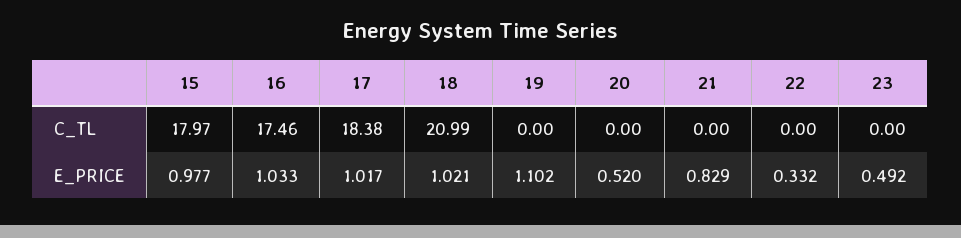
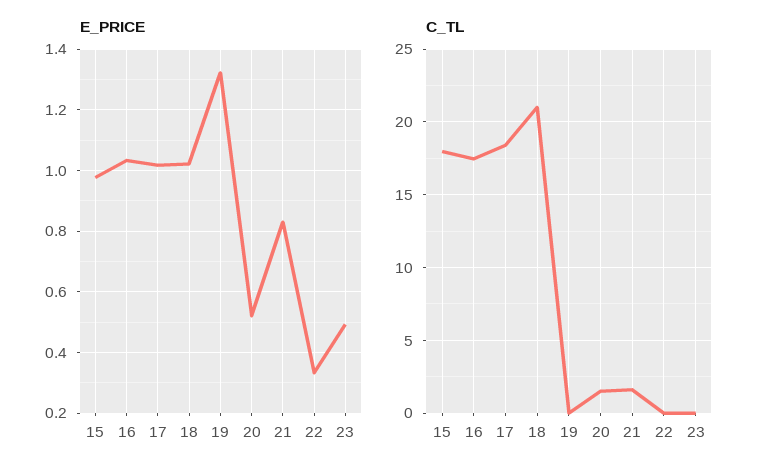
C_TL, 20: 0 -> 1.5
C_TL, 21: 0 -> 1.5
E_PRICE, 19: 1.102 -> 1.32

